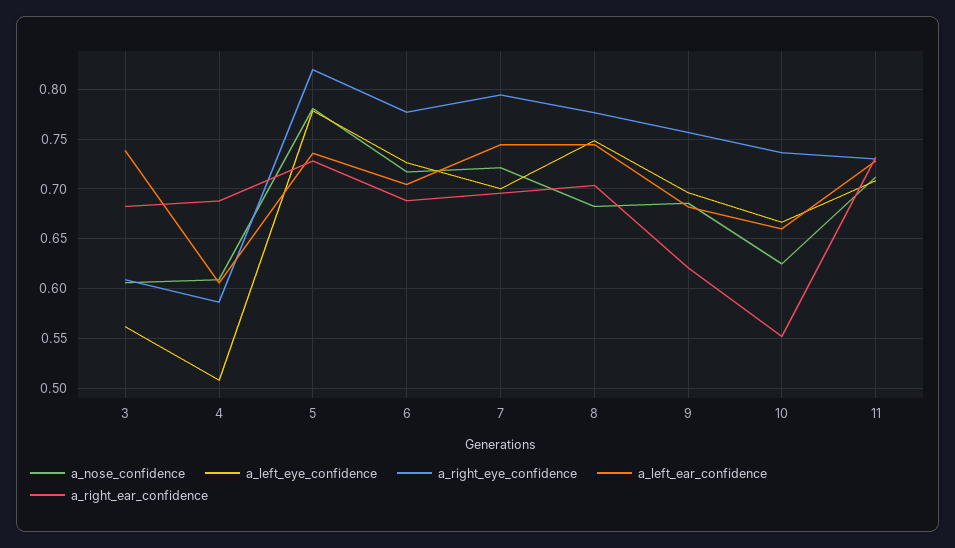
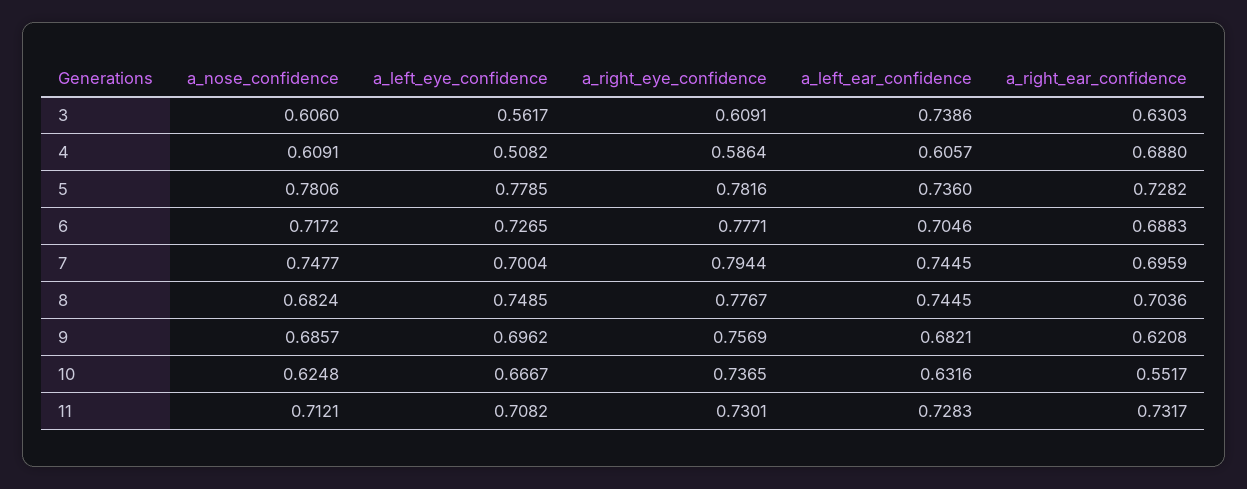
a_right_ear_confidence, 3: 0.68 -> 0.6303
a_right_eye_confidence, 5: 0.82 -> 0.7816
a_nose_confidence, 7: 0.72 -> 0.7477
a_left_ear_confidence, 10: 0.66 -> 0.6316

